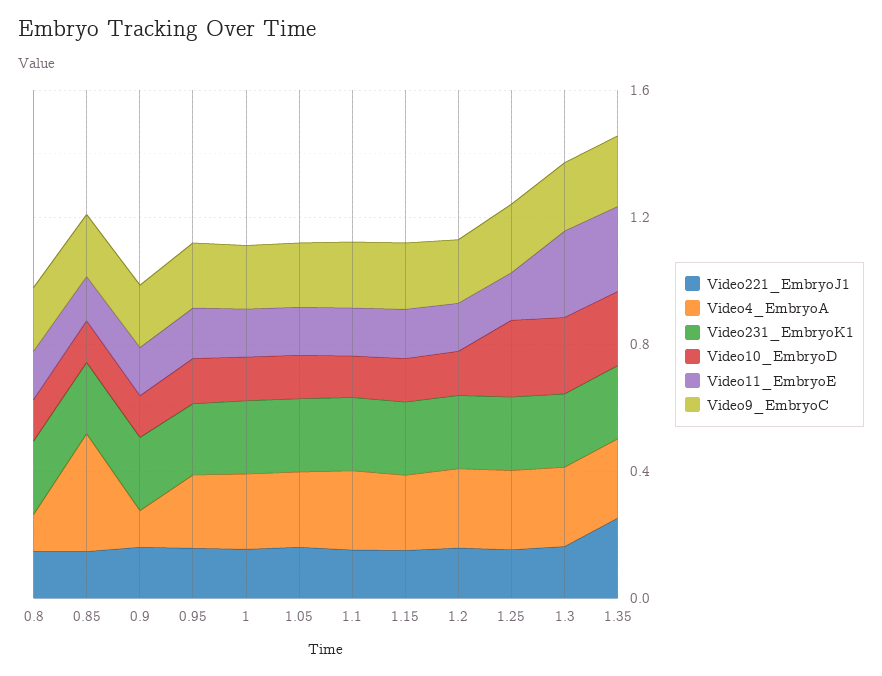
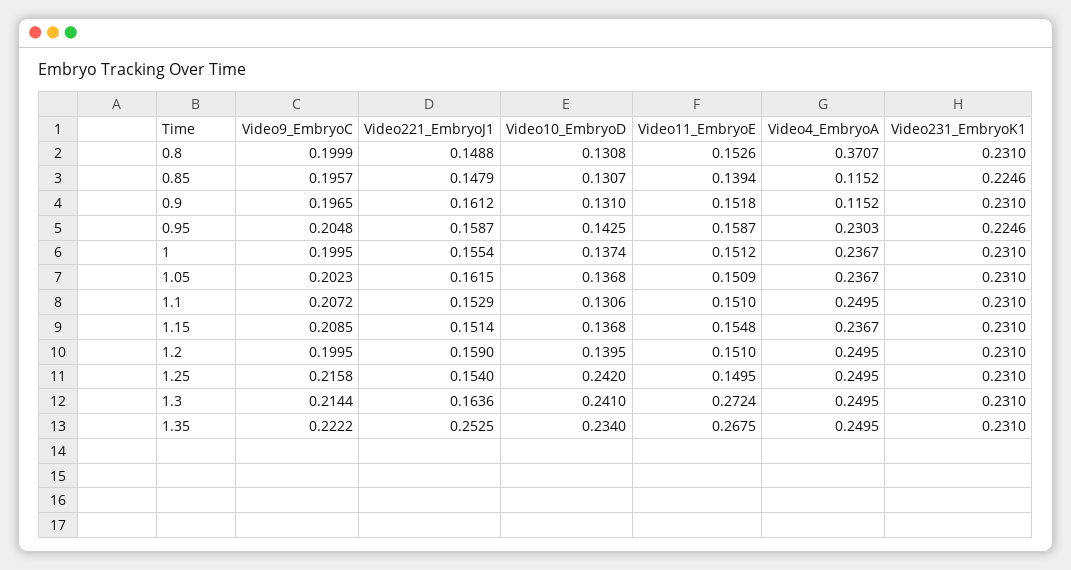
Video4_EmbryoA, 0.8: 0.1 -> 0.3707
Video4_EmbryoA, 0.85: 0.4 -> 0.1152

